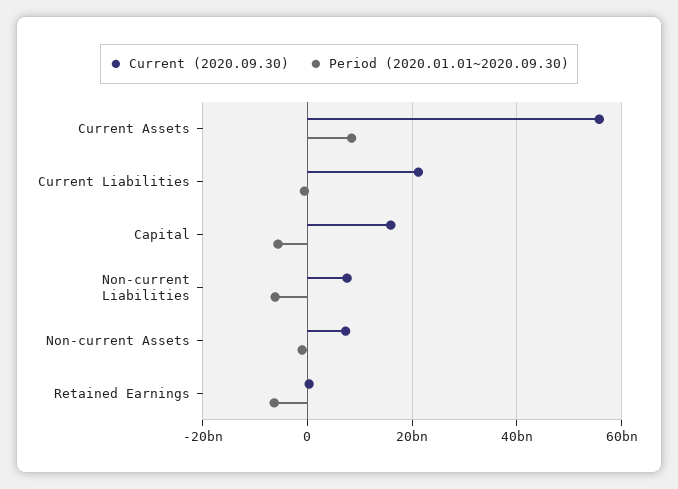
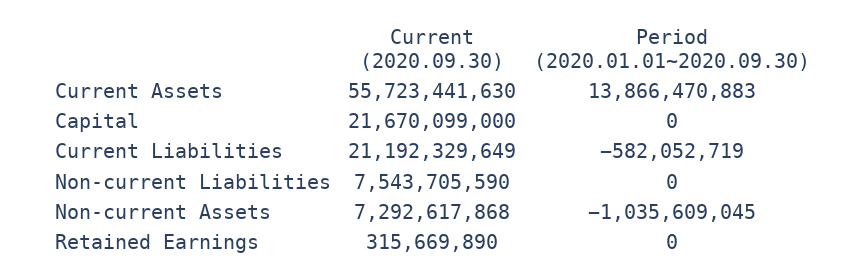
Period (2020.01.01~2020.09.30), Current Assets: 8000000000 -> 13866470883
Current (2020.09.30), Capital: 16000000000 -> 21670099000
Period (2020.01.01~2020.09.30), Capital: -6000000000 -> 0
Period (2020.01.01~2020.09.30), Non-current Liabilities: -6000000000 -> 0
Period (2020.01.01~2020.09.30), Retained Earnings: -6000000000 -> 0

